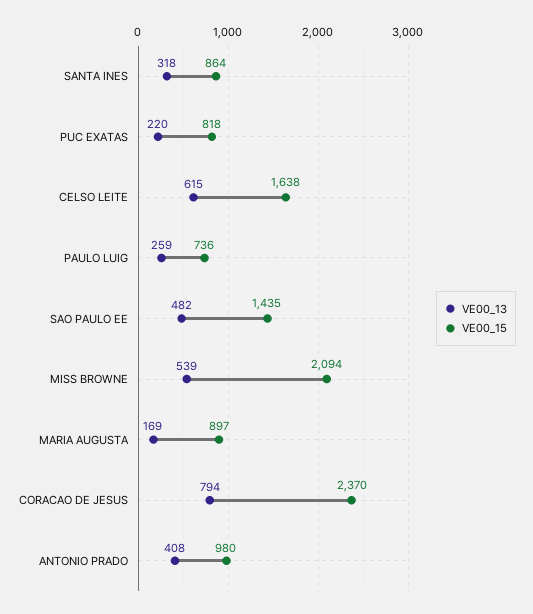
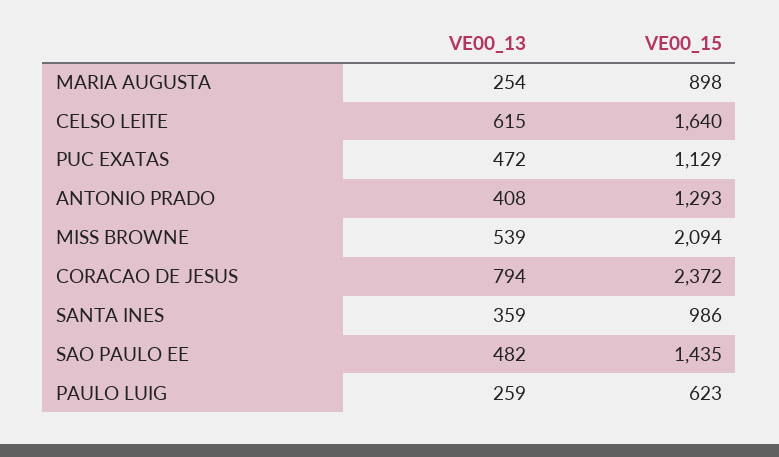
VE00_13, SANTA INES: 318 -> 359
VE00_15, SANTA INES: 864 -> 986
VE00_13, PUC EXATAS: 220 -> 472
VE00_15, PUC EXATAS: 818 -> 1129
VE00_15, CELSO LEITE: 1638 -> 1640
VE00_15, PAULO LUIG: 736 -> 623
VE00_13, MARIA AUGUSTA: 169 -> 254
VE00_15, MARIA AUGUSTA: 897 -> 898
VE00_15, CORACAO DE JESUS: 2370 -> 2372
VE00_15, ANTONIO PRADO: 980 -> 1293

